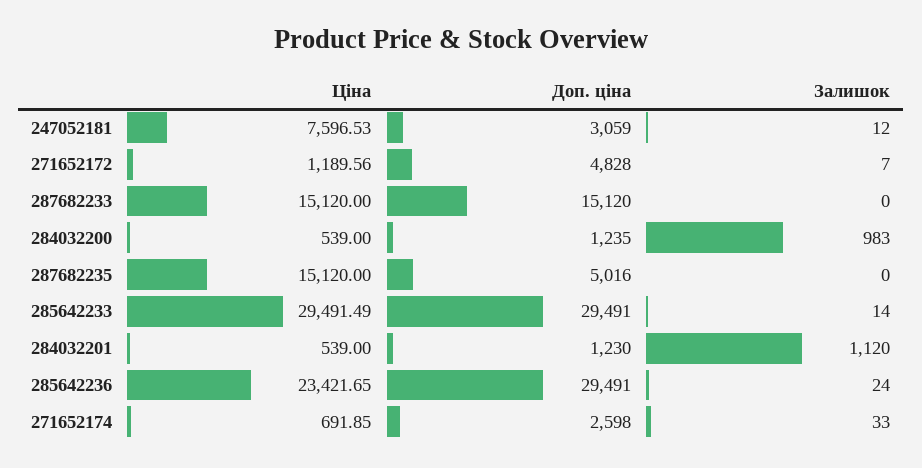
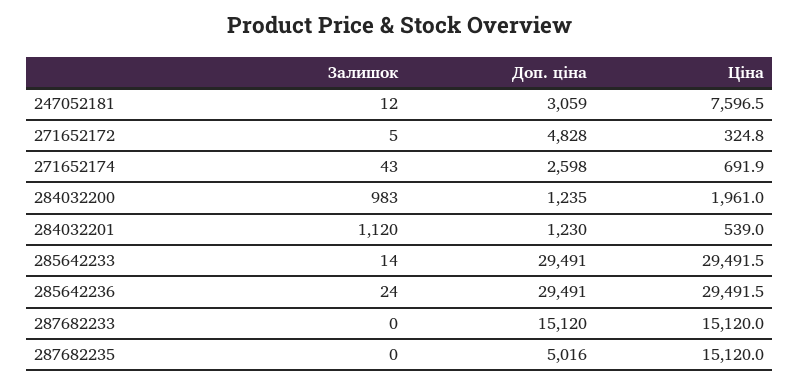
Ціна, 271652172: 1189.56 -> 324.8
Залишок, 271652172: 7 -> 5
Ціна, 284032200: 539 -> 1961
Ціна, 285642236: 23421.65 -> 29491.5
Залишок, 271652174: 33 -> 43

